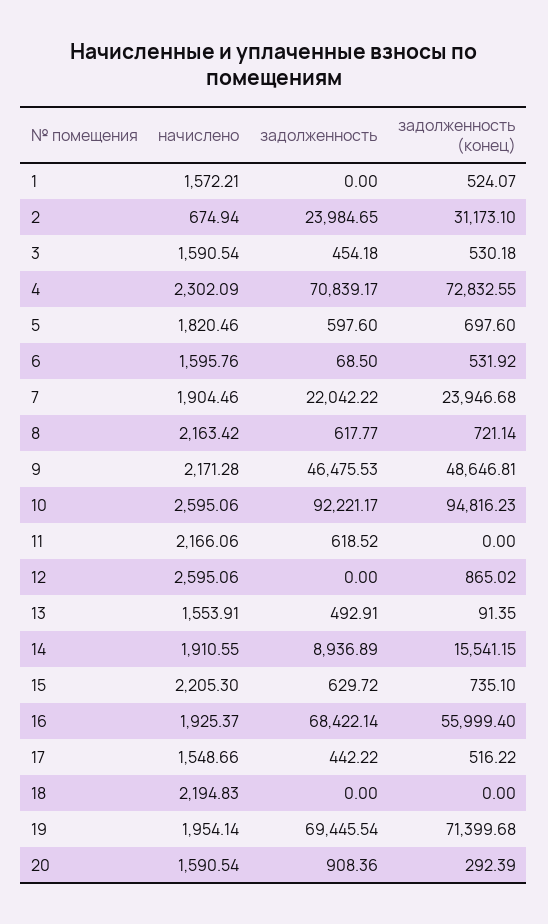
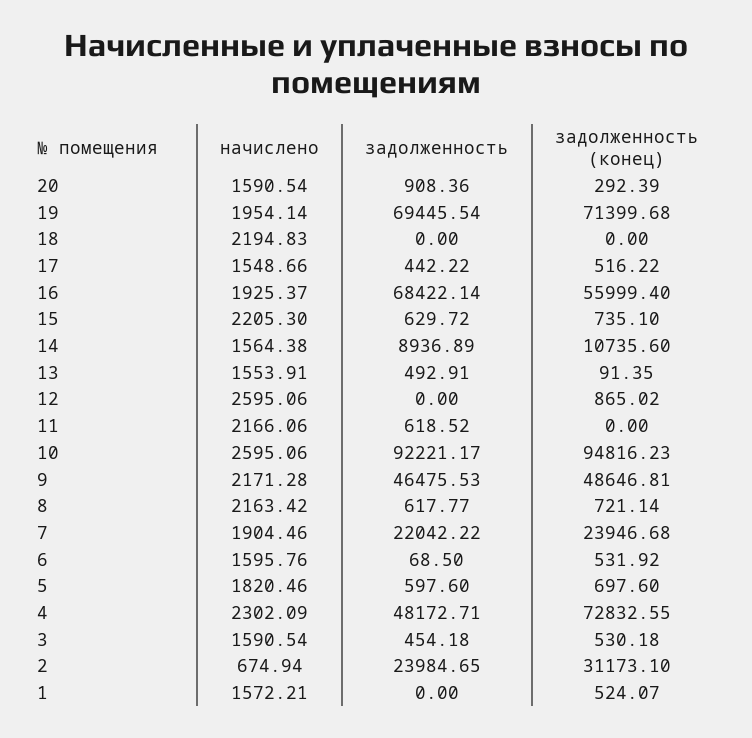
задолженность, 4: 70839.17 -> 48172.71
начислено, 14: 1910.55 -> 1564.38
задолженность (конец), 14: 15541.15 -> 10735.6

